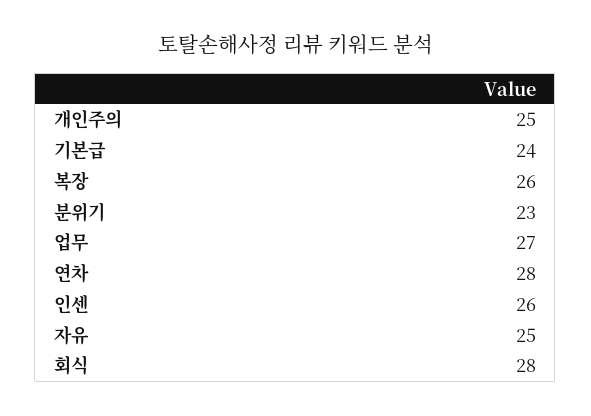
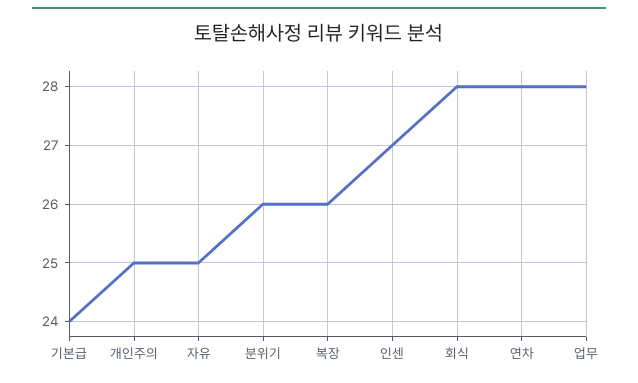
분위기: 23 -> 26
업무: 27 -> 28
인센: 26 -> 27

